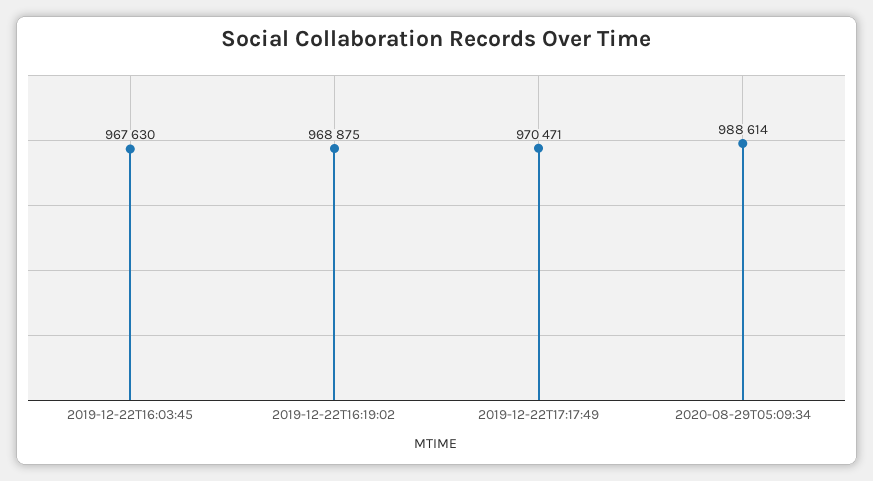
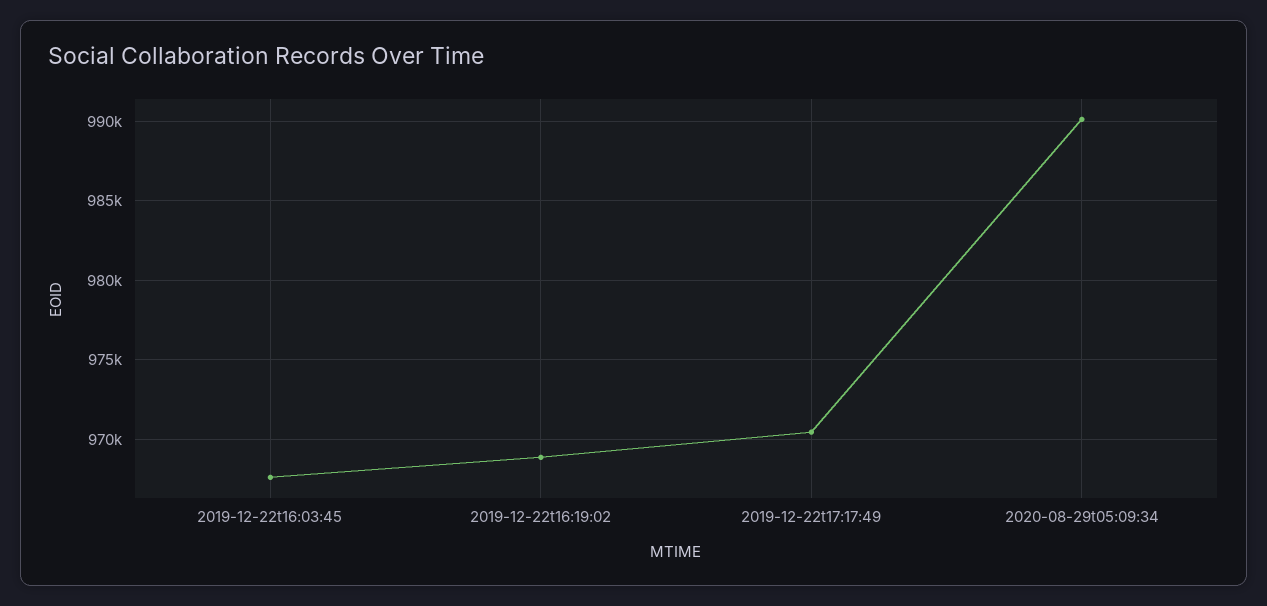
2020-08-29T05:09:34: 988614 -> 990000

